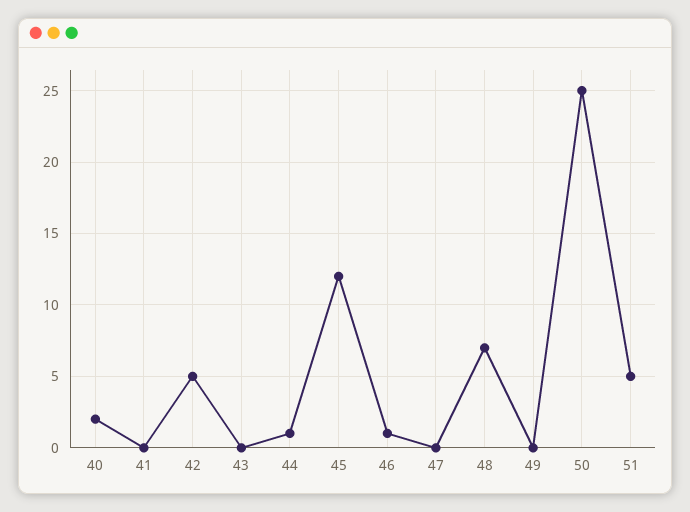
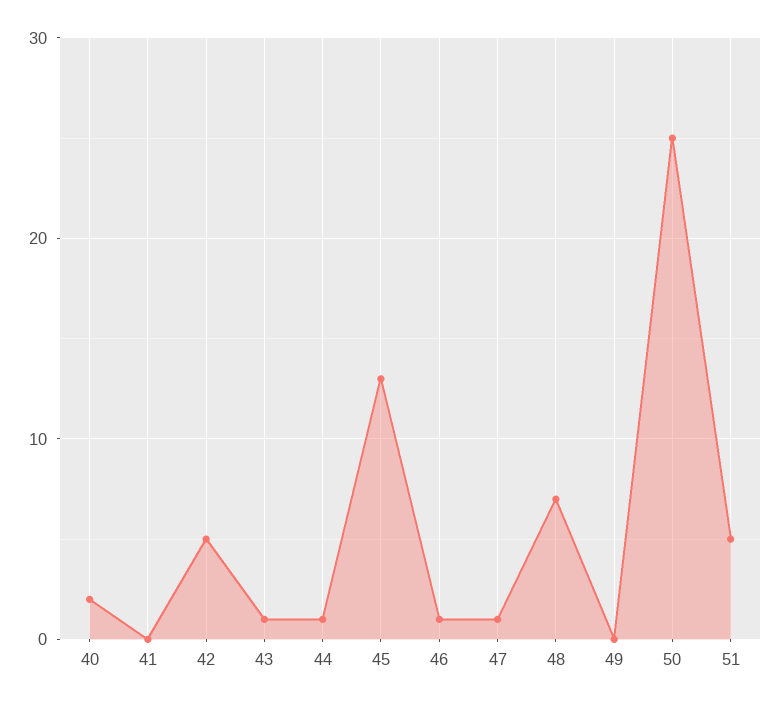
43: 0 -> 1
45: 12 -> 13
47: 0 -> 1

